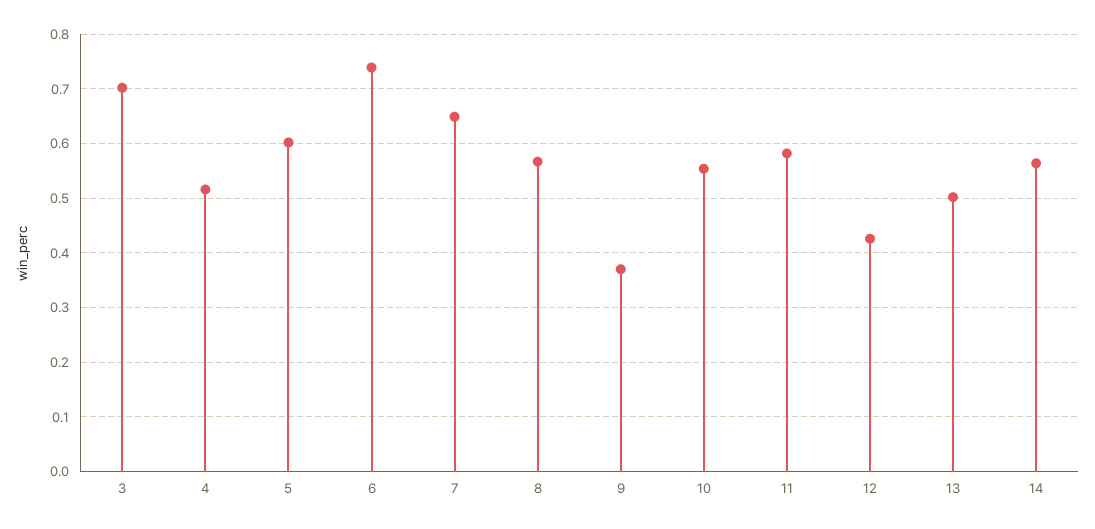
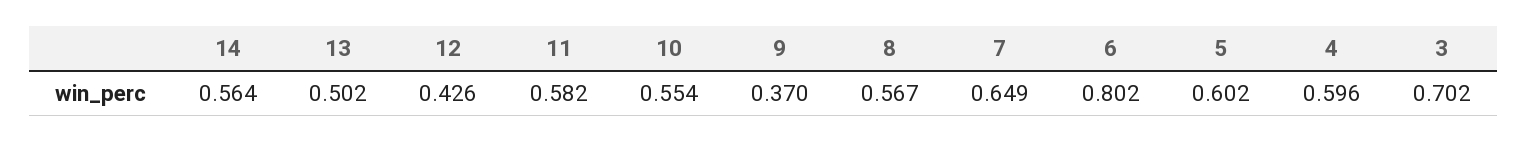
4: 0.52 -> 0.596
6: 0.74 -> 0.802

